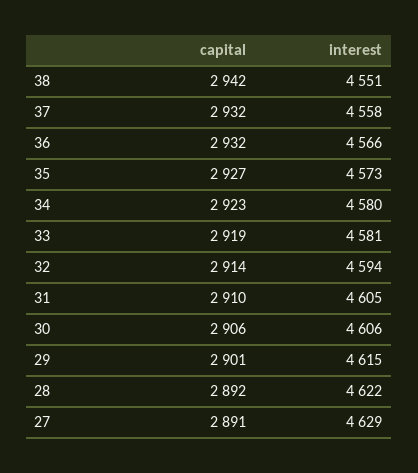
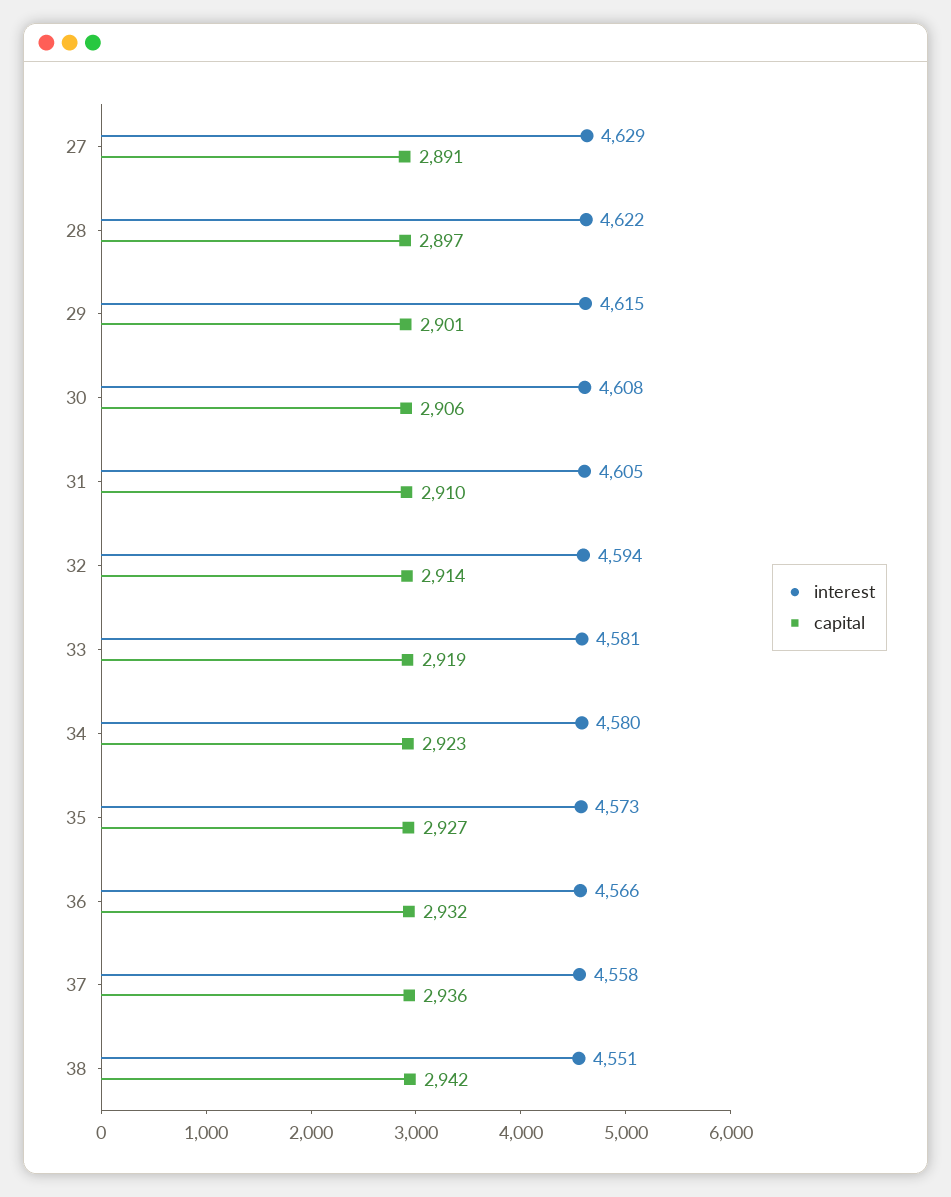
capital, 37: 2932 -> 2936
interest, 30: 4606 -> 4608
capital, 28: 2892 -> 2897

